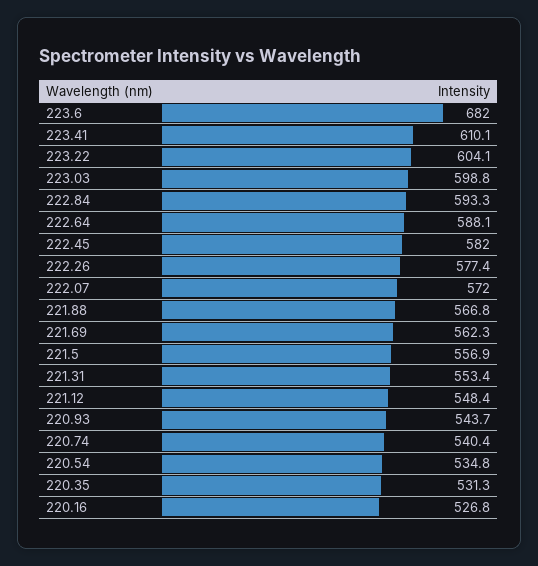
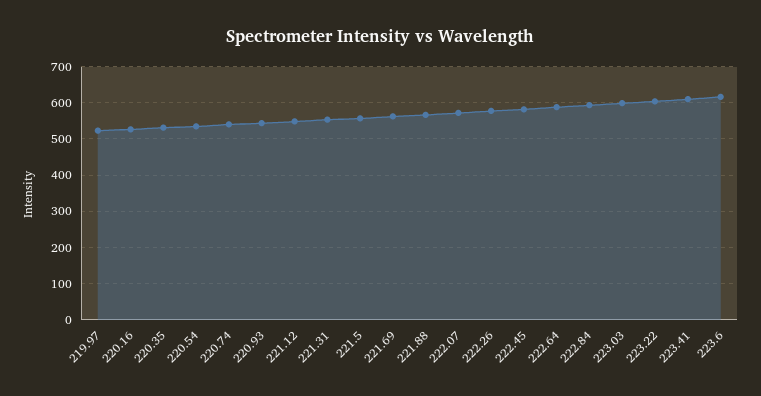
223.6: 682 -> 620
219.97: none -> 520

